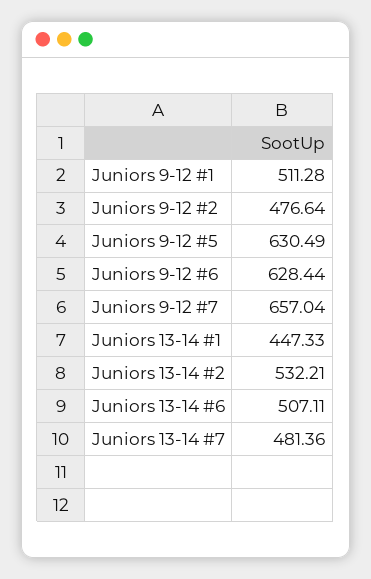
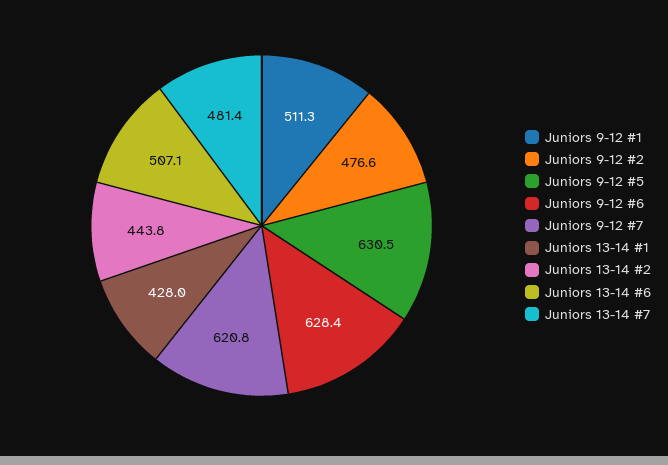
Juniors 9-12 #7: 657.04 -> 620.8
Juniors 13-14 #1: 447.33 -> 428
Juniors 13-14 #2: 532.21 -> 443.8

